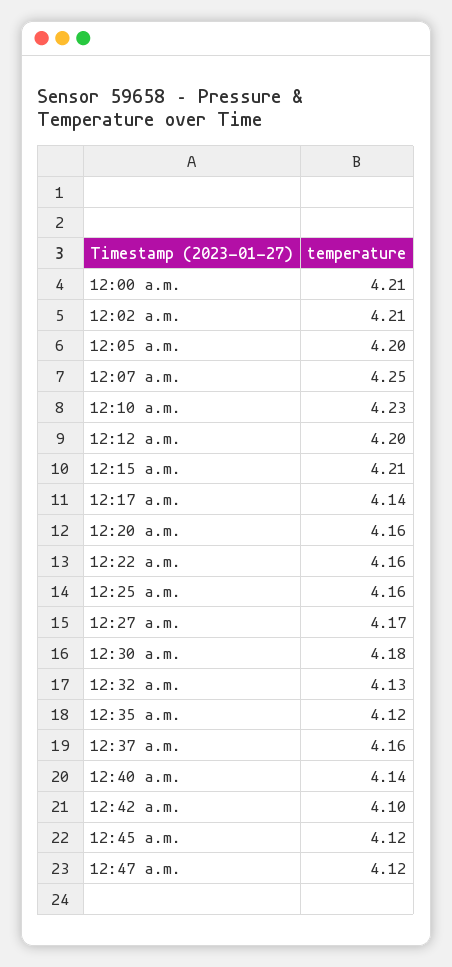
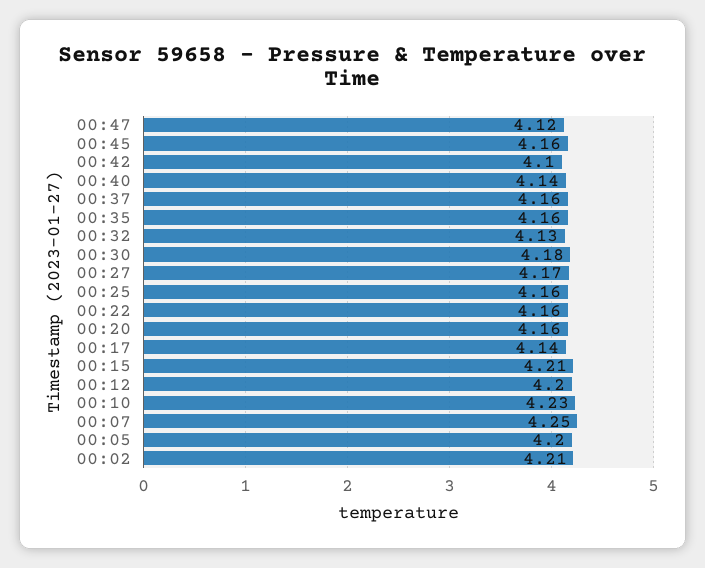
12:00 a.m.: 4.21 -> none
12:35 a.m.: 4.12 -> 4.16
12:45 a.m.: 4.12 -> 4.16

